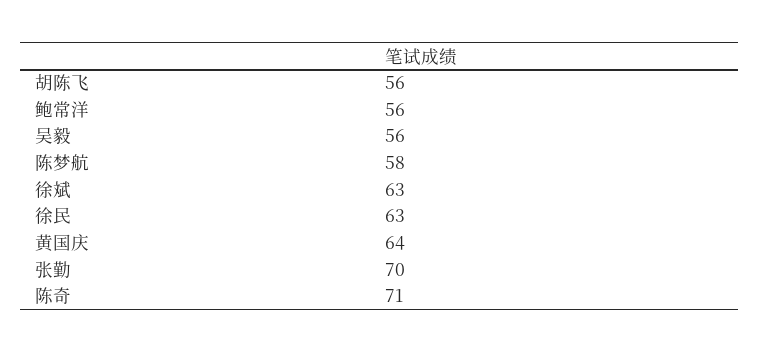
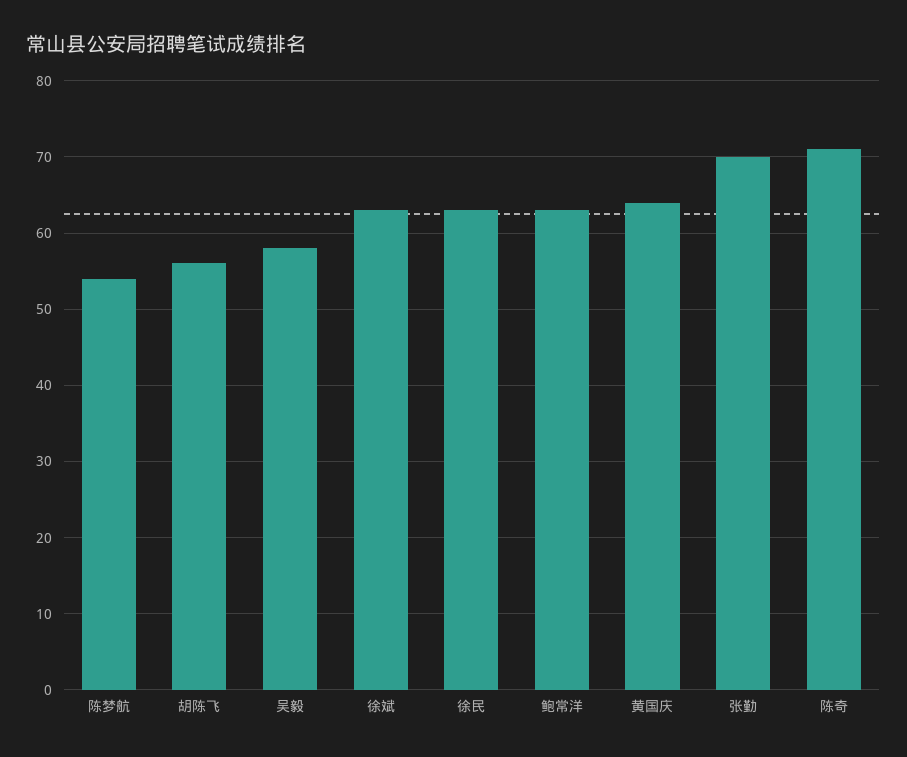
鲍常洋: 56 -> 63
吴毅: 56 -> 58
陈梦航: 58 -> 54

